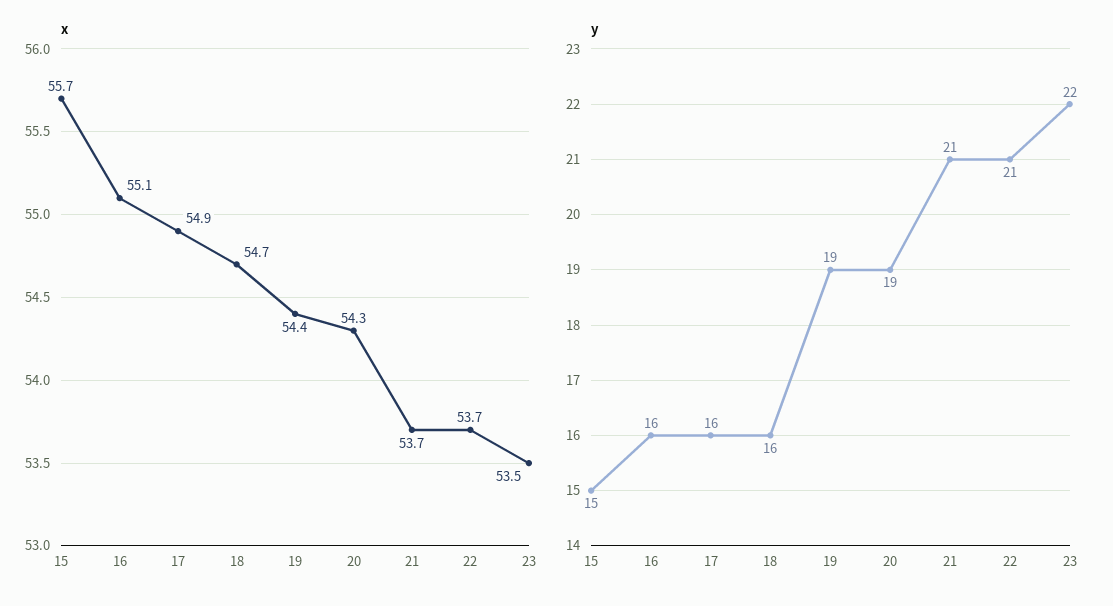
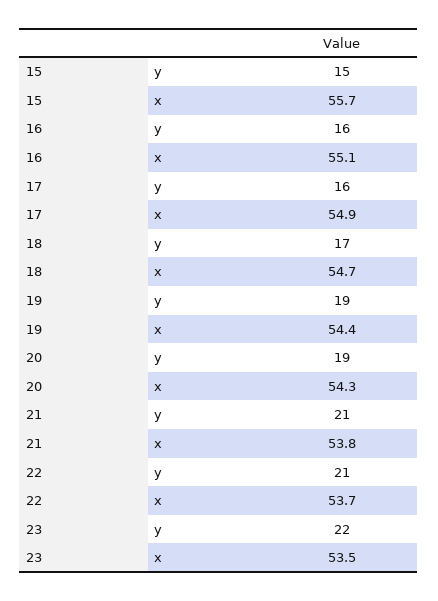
x, 21: 53.7 -> 53.8
y, 18: 16 -> 17

